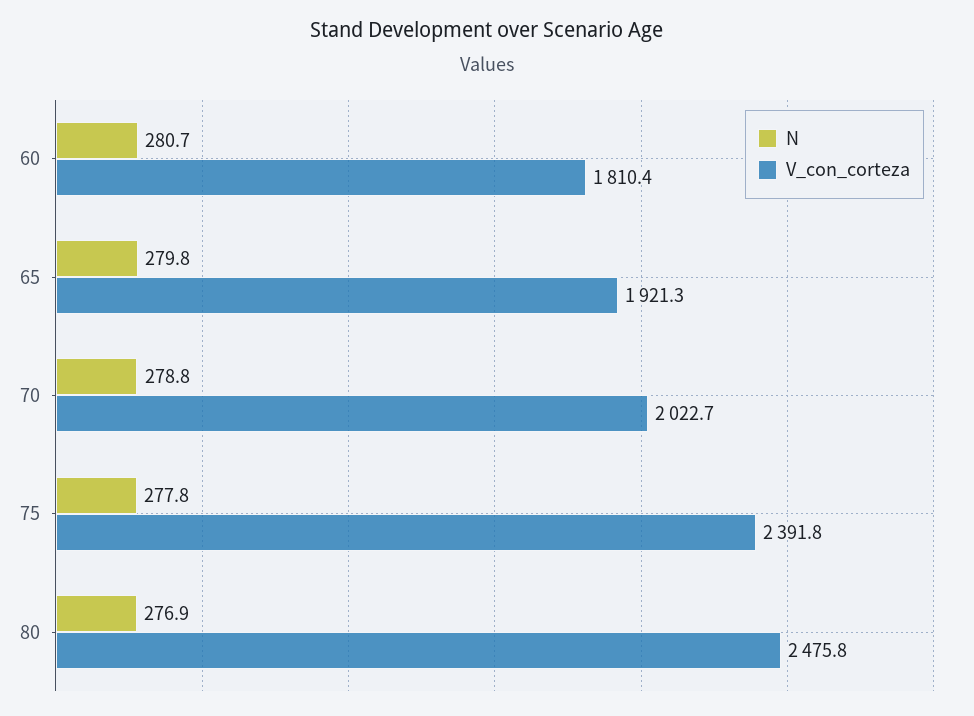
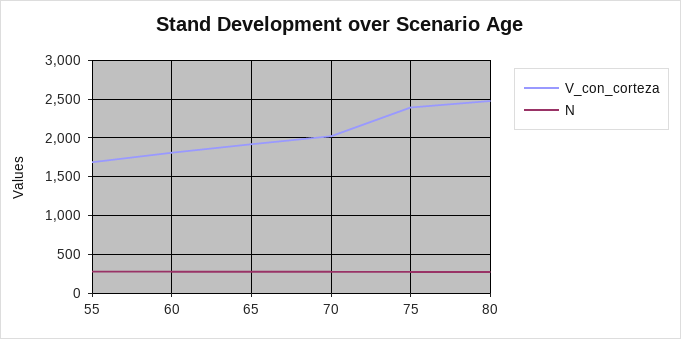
V_con_corteza, 55: none -> 1700
N, 55: none -> 300

